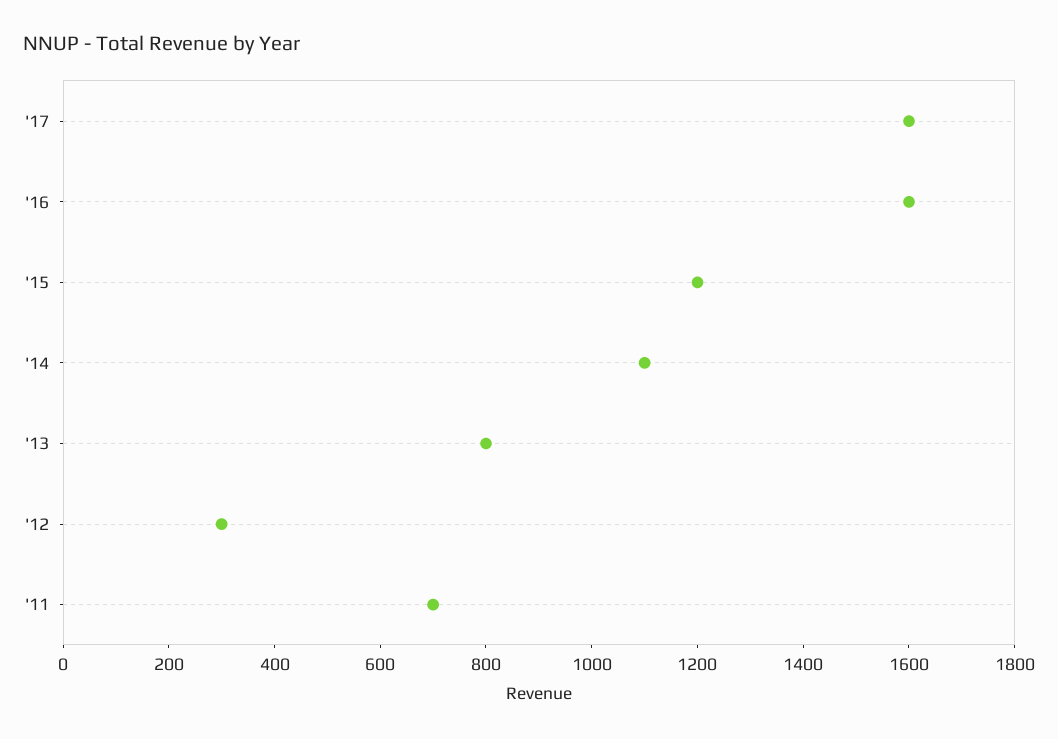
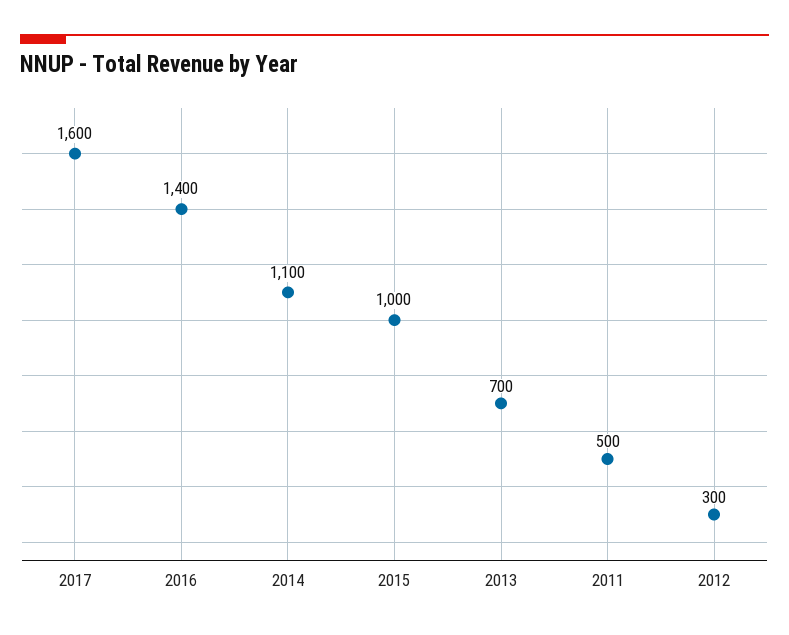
'16: 1600 -> 1400
'15: 1200 -> 1000
'13: 800 -> 700
'11: 700 -> 500

